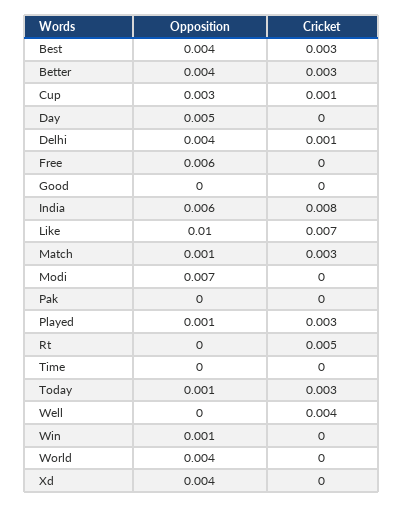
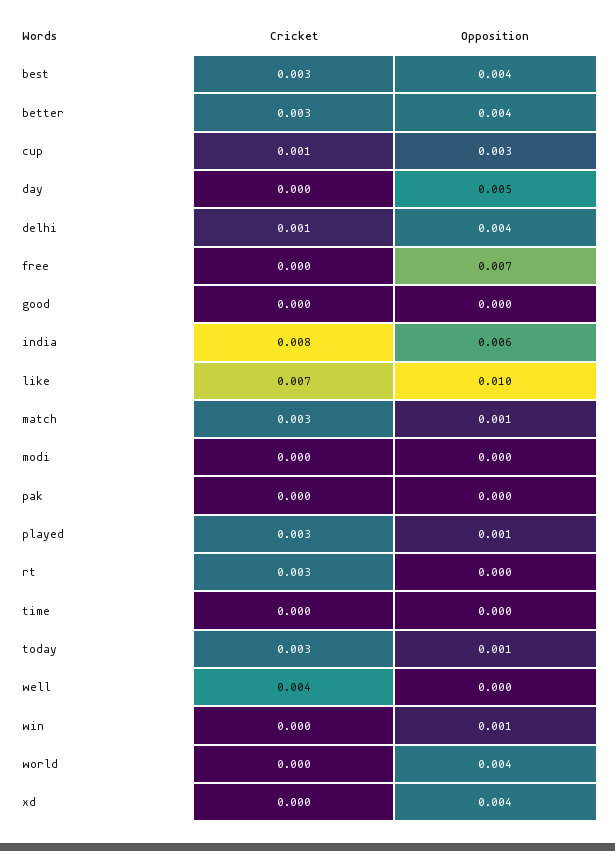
Opposition, Free: 0.006 -> 0.007
Opposition, Modi: 0.007 -> 0
Cricket, Rt: 0.005 -> 0.003

